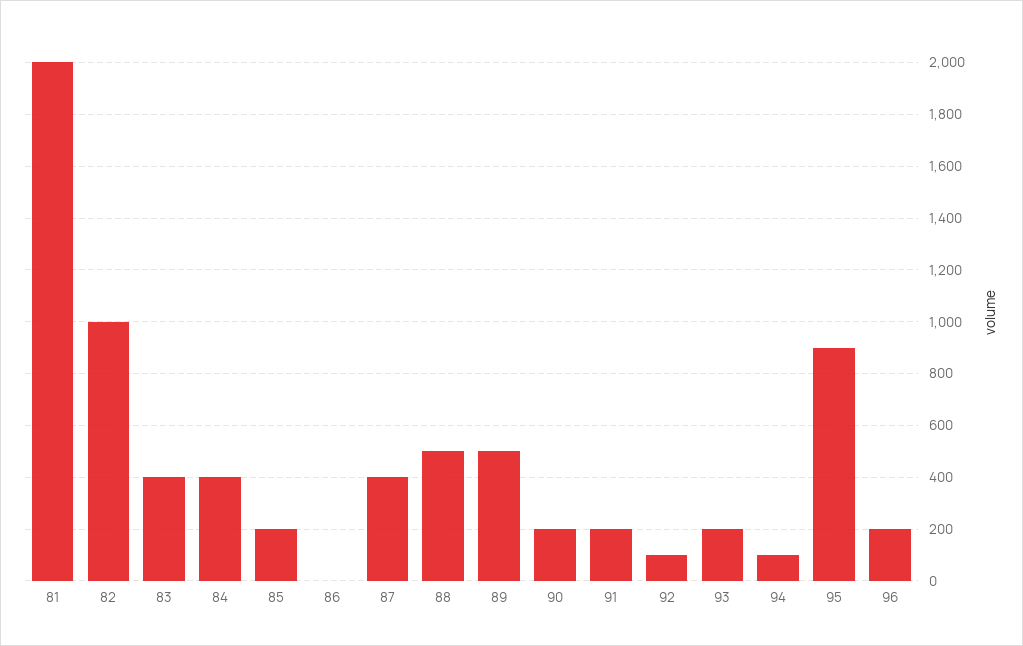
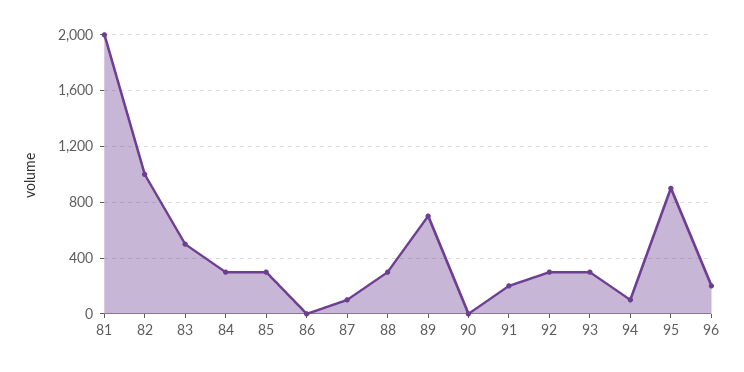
83: 400 -> 500
84: 400 -> 300
85: 200 -> 300
87: 400 -> 100
88: 500 -> 300
89: 500 -> 700
90: 200 -> 0
92: 100 -> 300
93: 200 -> 300

